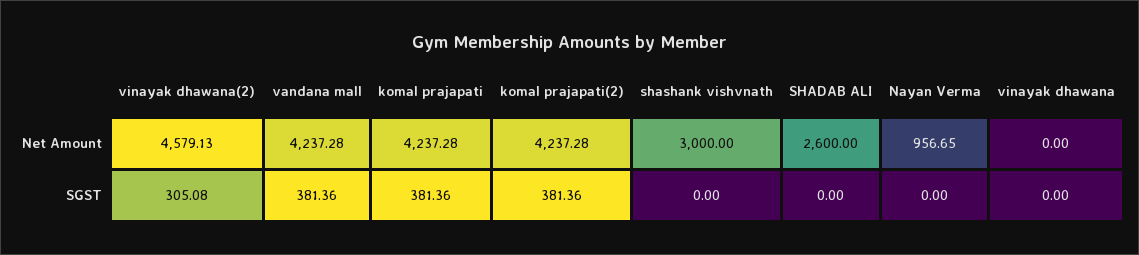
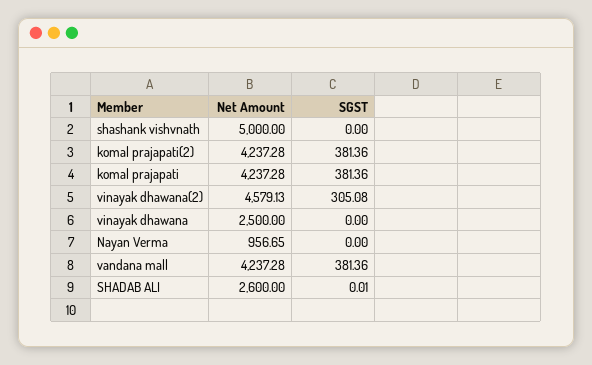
shashank vishvnath, Net Amount: 3000 -> 5000
vinayak dhawana, Net Amount: 0 -> 2500
SHADAB ALI, SGST: 0 -> 0.01

